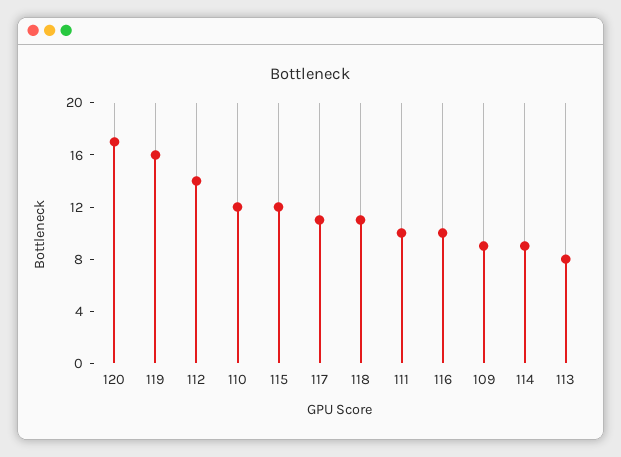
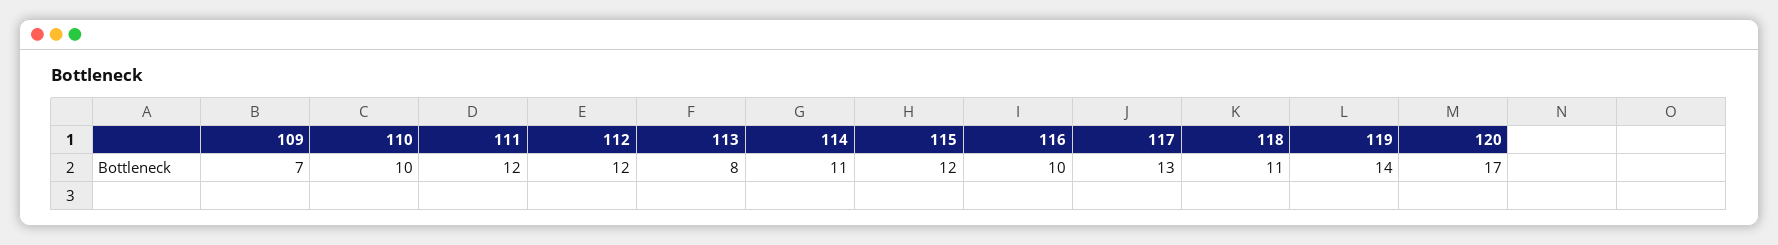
119: 16 -> 14
112: 14 -> 12
110: 12 -> 10
117: 11 -> 13
111: 10 -> 12
109: 9 -> 7
114: 9 -> 11

